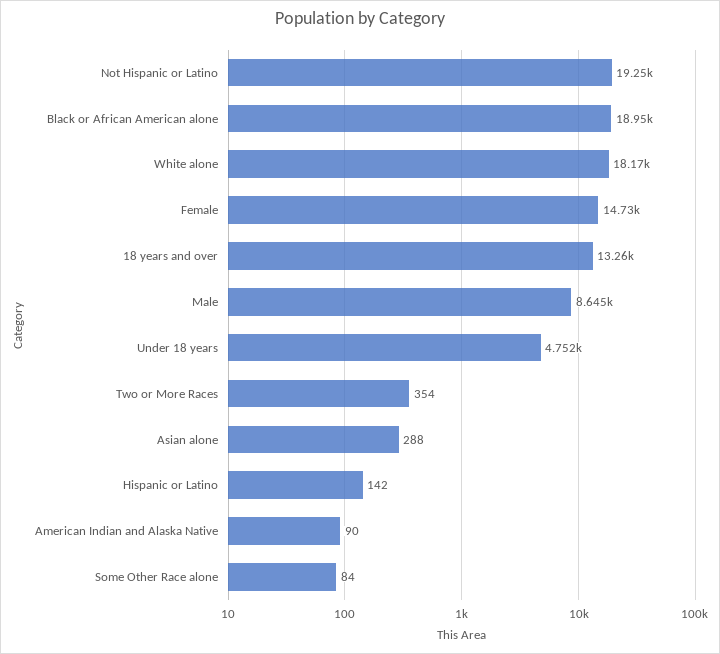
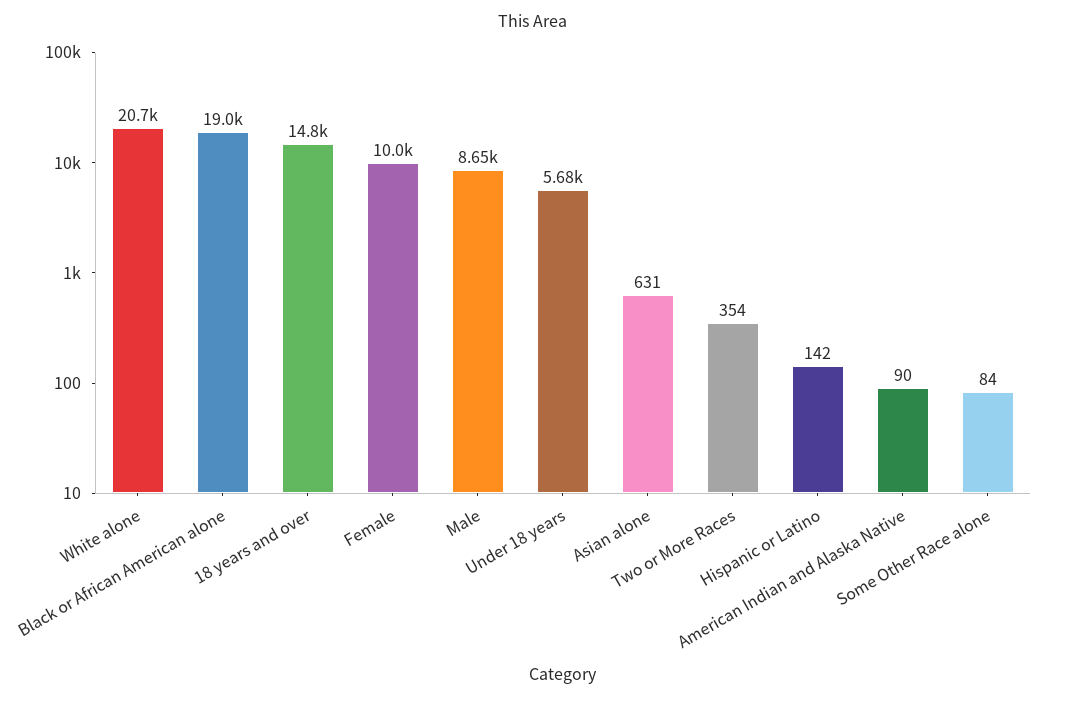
Not Hispanic or Latino: 19250 -> none
White alone: 18170 -> 20700
Female: 14730 -> 10000
18 years and over: 13260 -> 14800
Under 18 years: 4752 -> 5680
Asian alone: 288 -> 631

